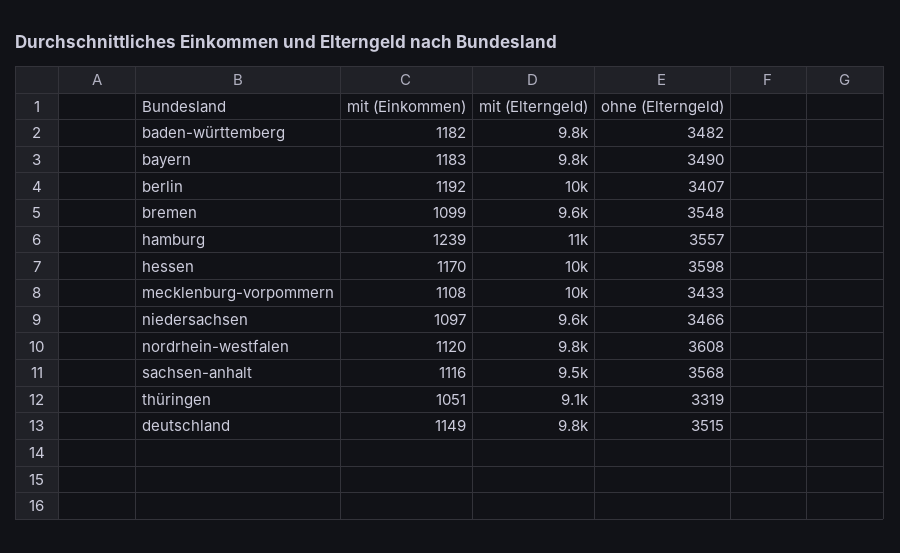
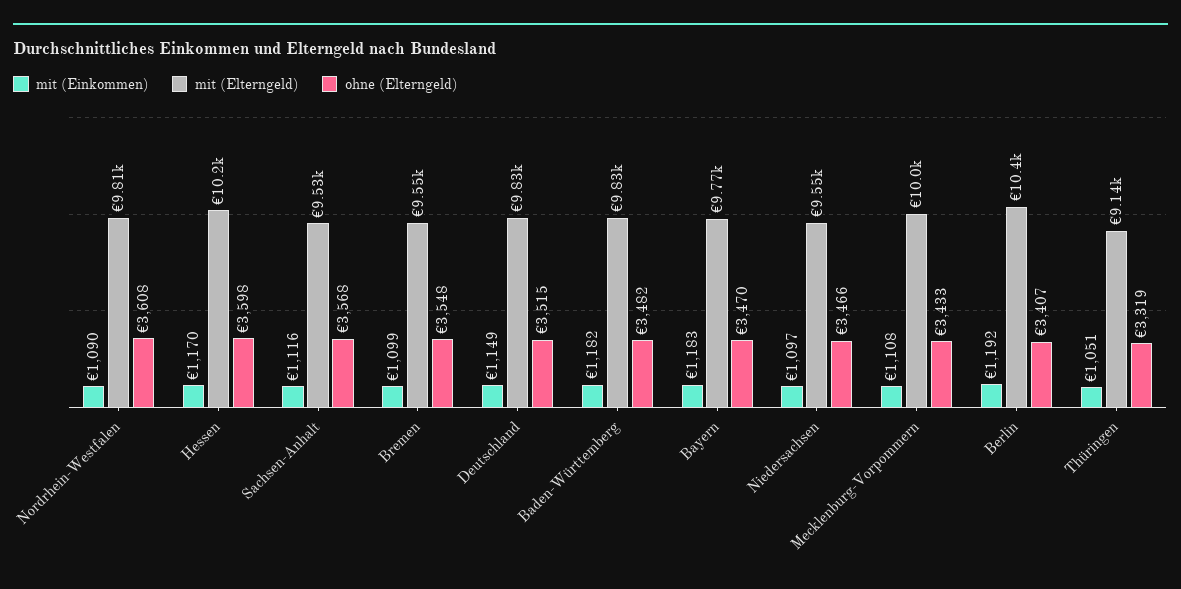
ohne (Elterngeld), bayern: 3490 -> 3470
mit (Einkommen), hamburg: 1239 -> none
mit (Elterngeld), hamburg: 11000 -> none
ohne (Elterngeld), hamburg: 3557 -> none
mit (Einkommen), nordrhein-westfalen: 1120 -> 1090

